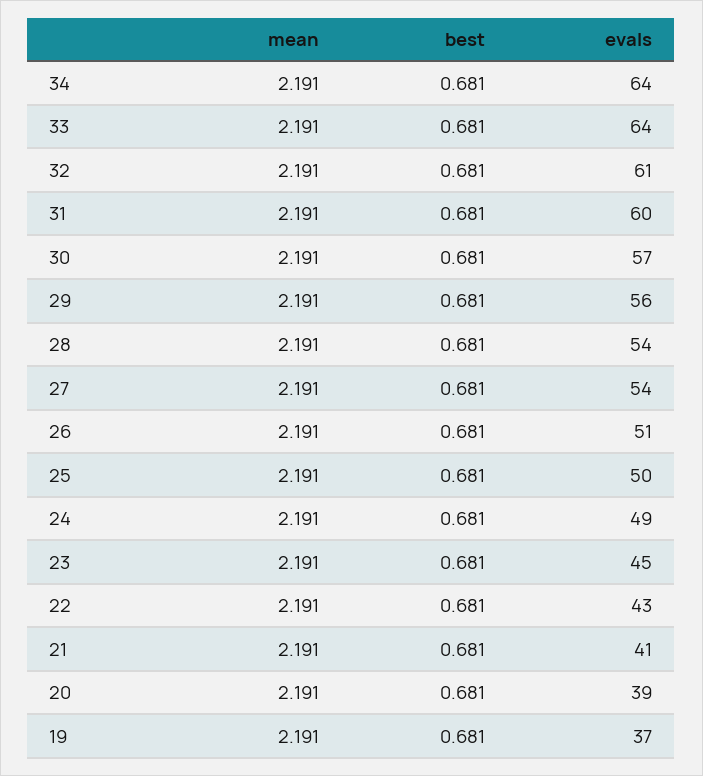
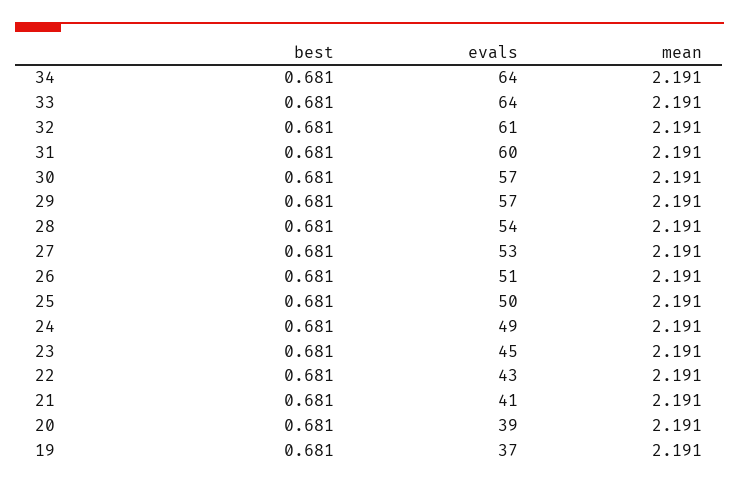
evals, 29: 56 -> 57
evals, 27: 54 -> 53

